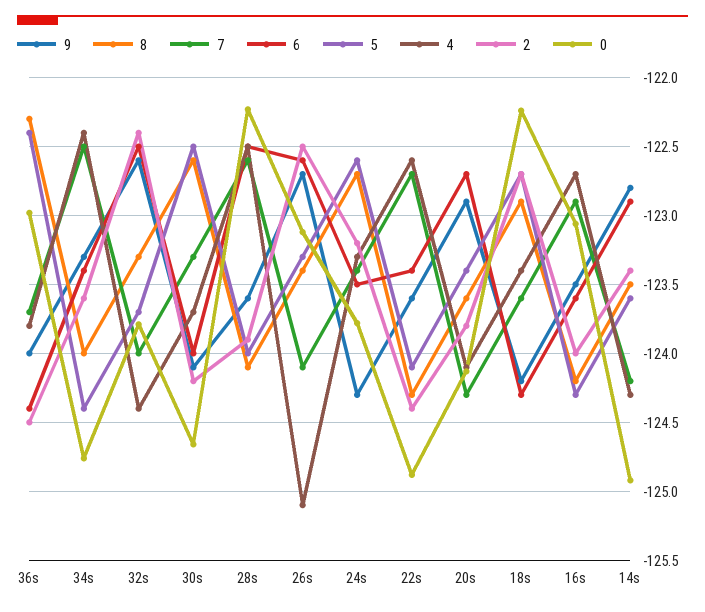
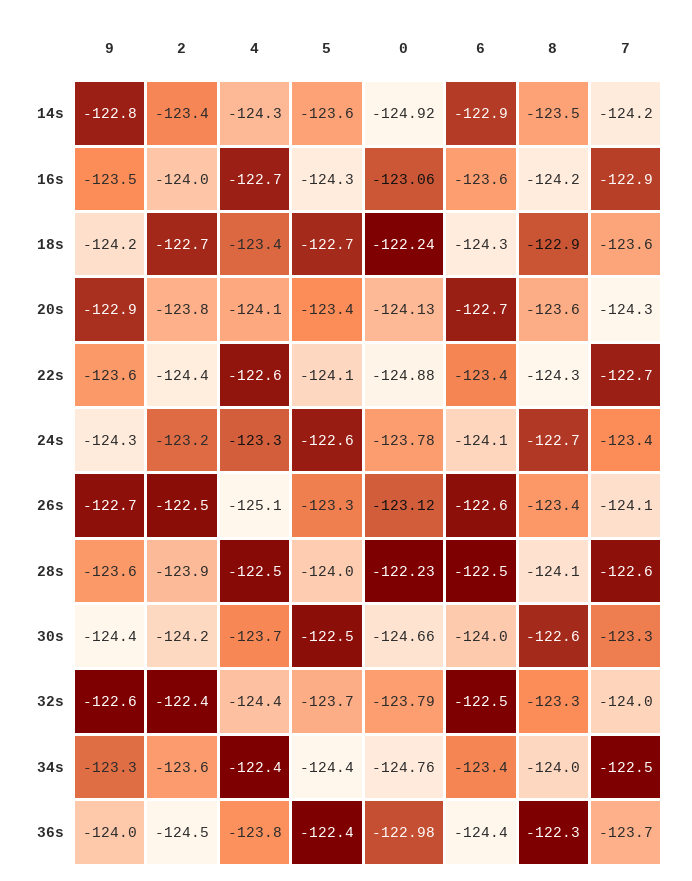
9, 30s: -124.1 -> -124.4
6, 24s: -123.5 -> -124.1

